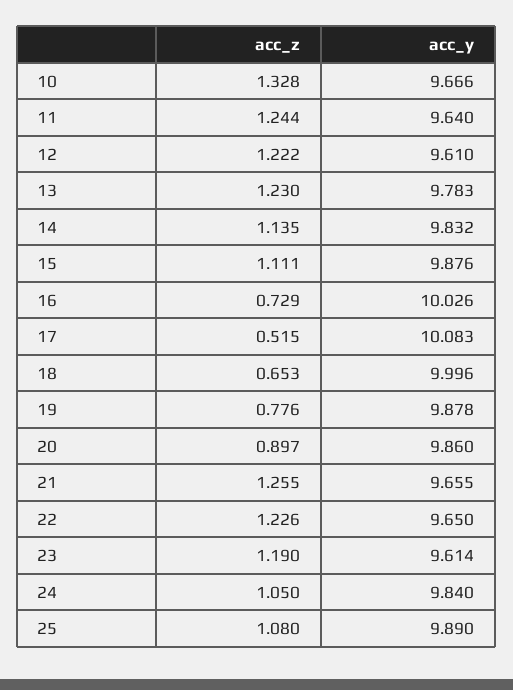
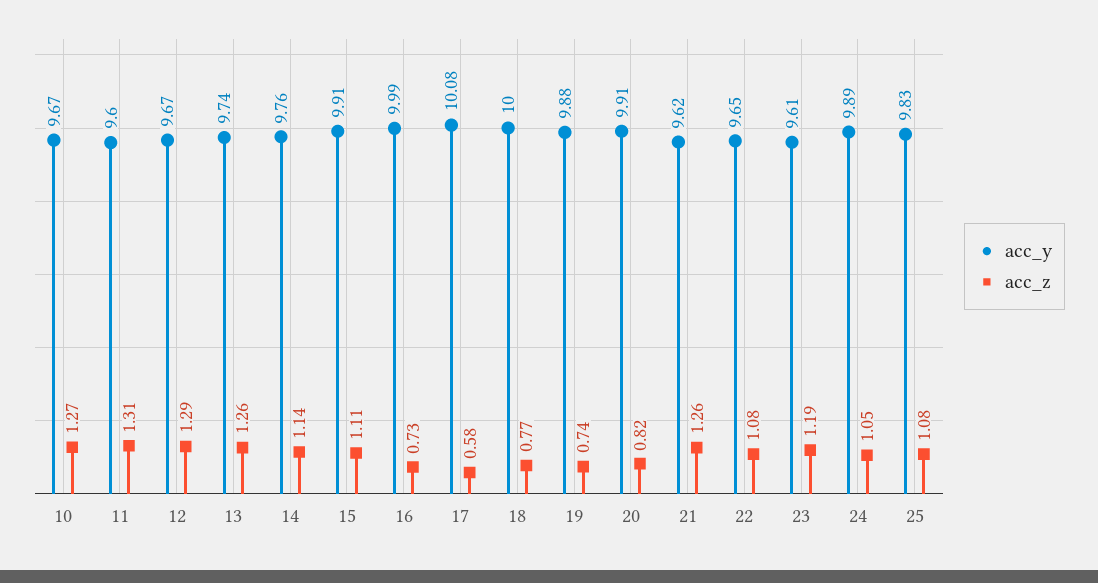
acc_z, 10: 1.328 -> 1.27
acc_z, 11: 1.244 -> 1.31
acc_y, 11: 9.64 -> 9.6
acc_z, 12: 1.222 -> 1.29
acc_y, 12: 9.61 -> 9.67
acc_z, 13: 1.23 -> 1.26
acc_y, 13: 9.783 -> 9.74
acc_y, 14: 9.832 -> 9.76
acc_y, 15: 9.876 -> 9.91
acc_y, 16: 10.026 -> 9.99
acc_z, 17: 0.515 -> 0.58
acc_z, 18: 0.653 -> 0.77
acc_z, 19: 0.776 -> 0.74
acc_z, 20: 0.897 -> 0.82
acc_y, 20: 9.86 -> 9.91
acc_y, 21: 9.655 -> 9.62
acc_z, 22: 1.226 -> 1.08
acc_y, 24: 9.84 -> 9.89
acc_y, 25: 9.89 -> 9.83

